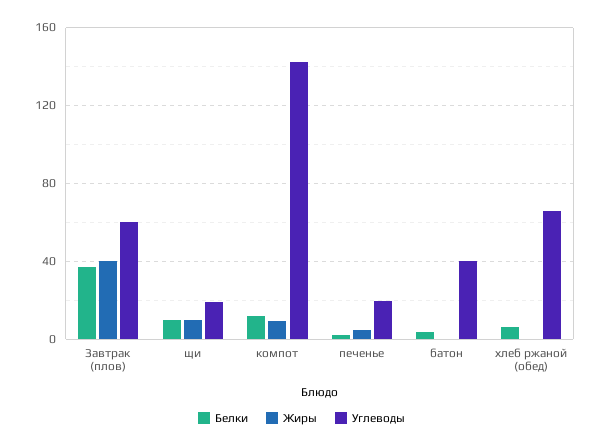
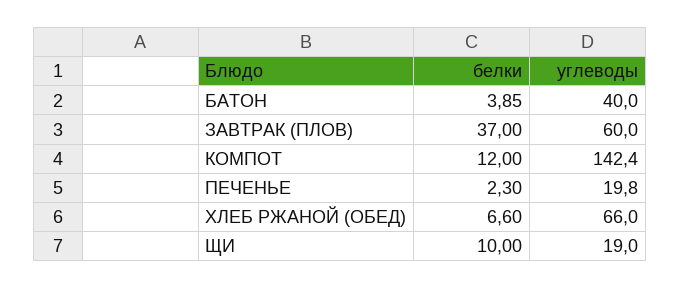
Жиры, Завтрак (плов): 40 -> none
Жиры, щи: 10 -> none
Жиры, компот: 10 -> none
Жиры, печенье: 5 -> none
Жиры, батон: 0 -> none
Жиры, хлеб ржаной (обед): 0 -> none

